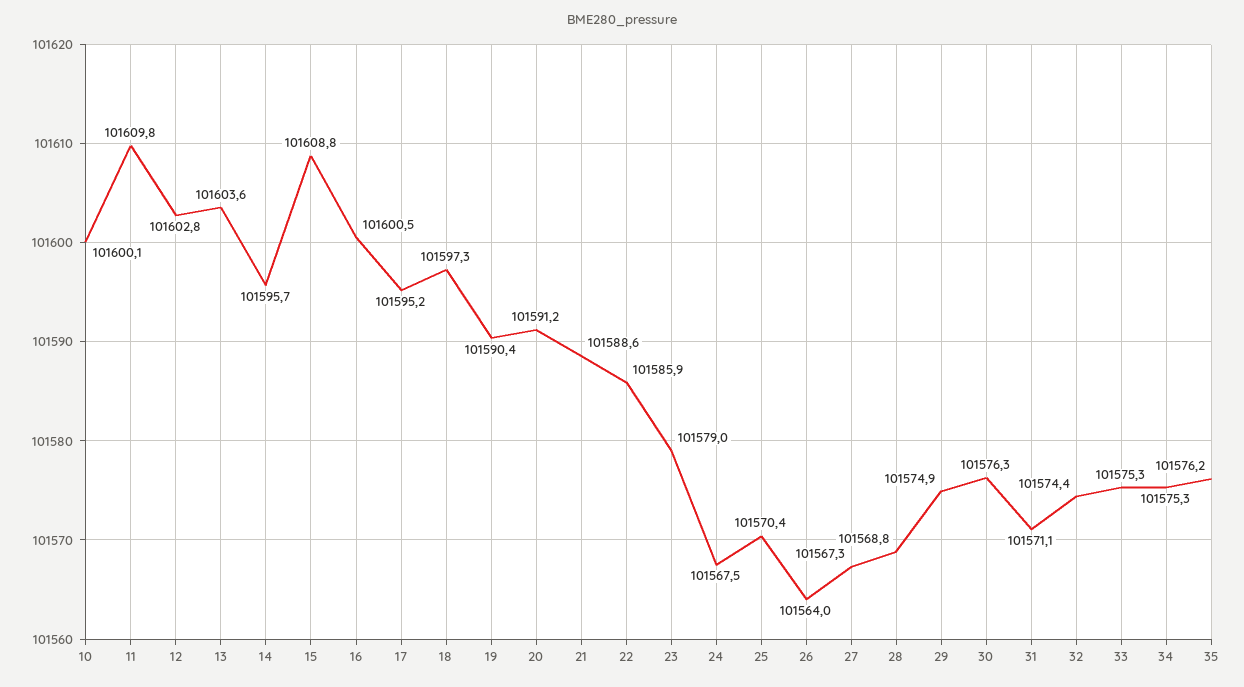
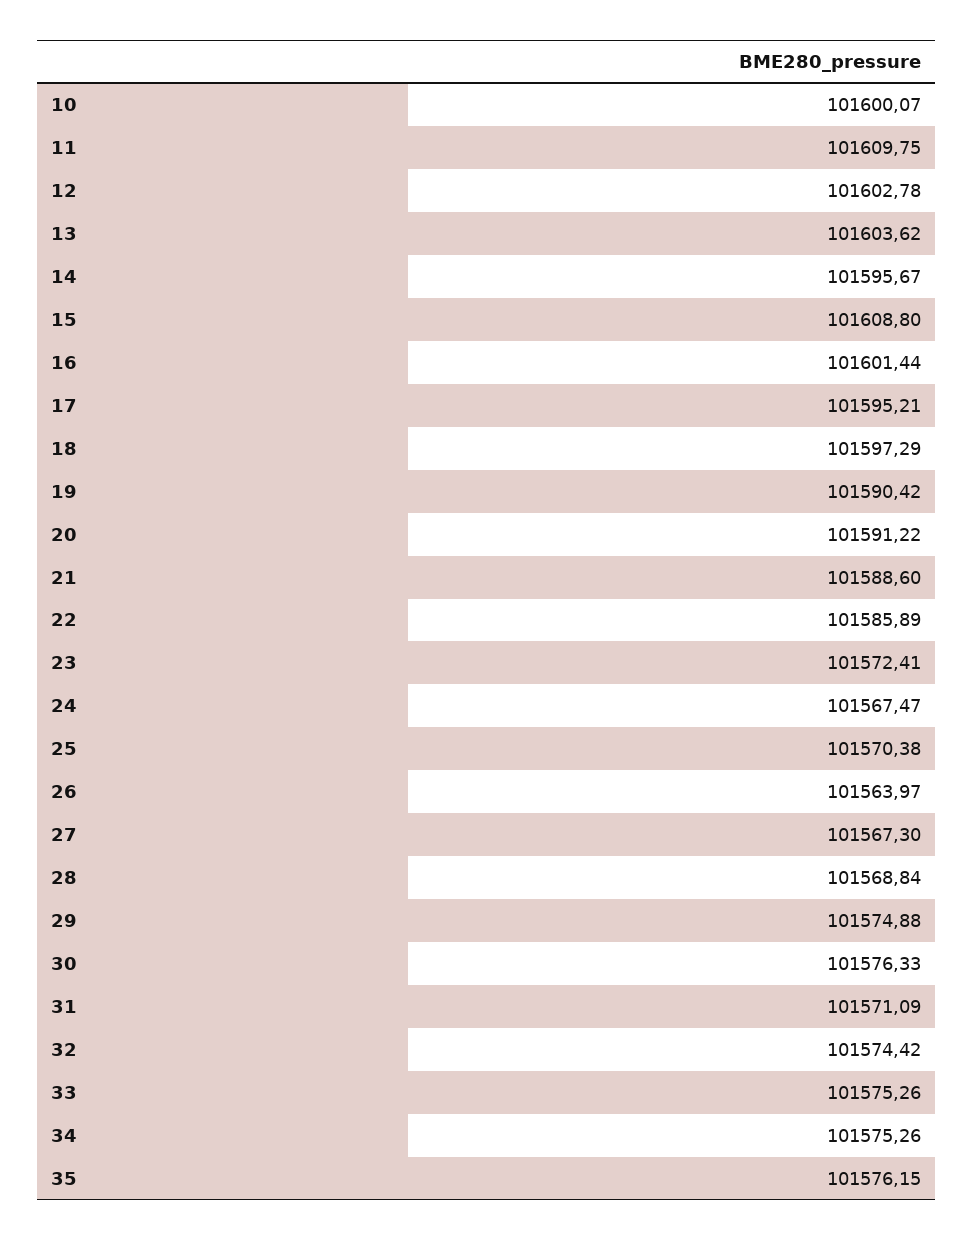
16: 101600.5 -> 101601.44
23: 101579 -> 101572.41

